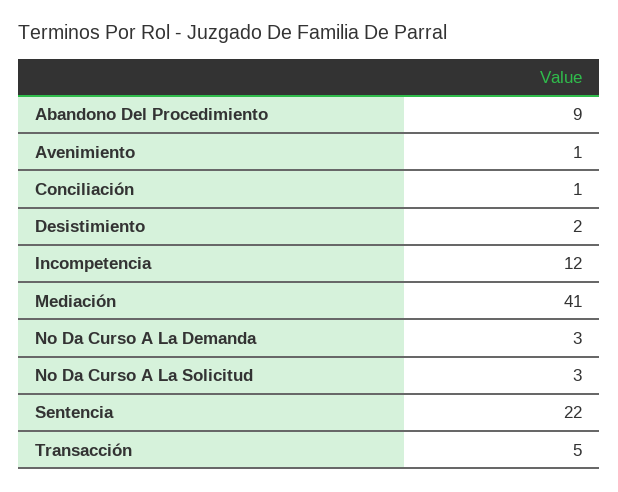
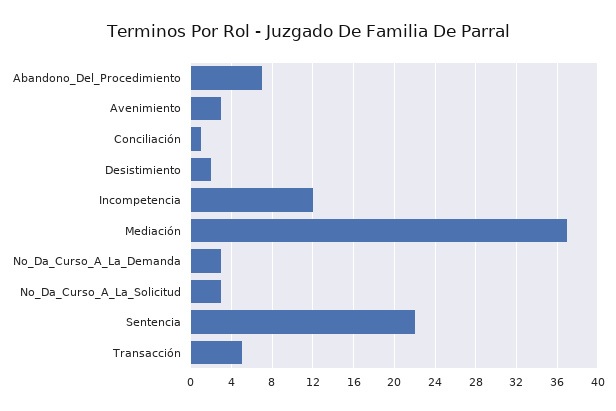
Abandono Del Procedimiento: 9 -> 7
Avenimiento: 1 -> 3
Mediación: 41 -> 37

